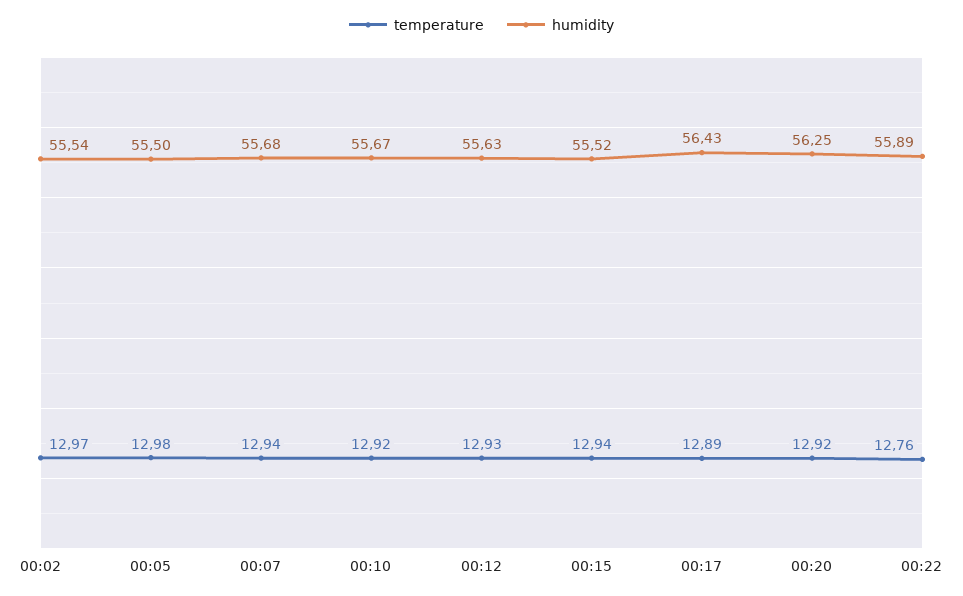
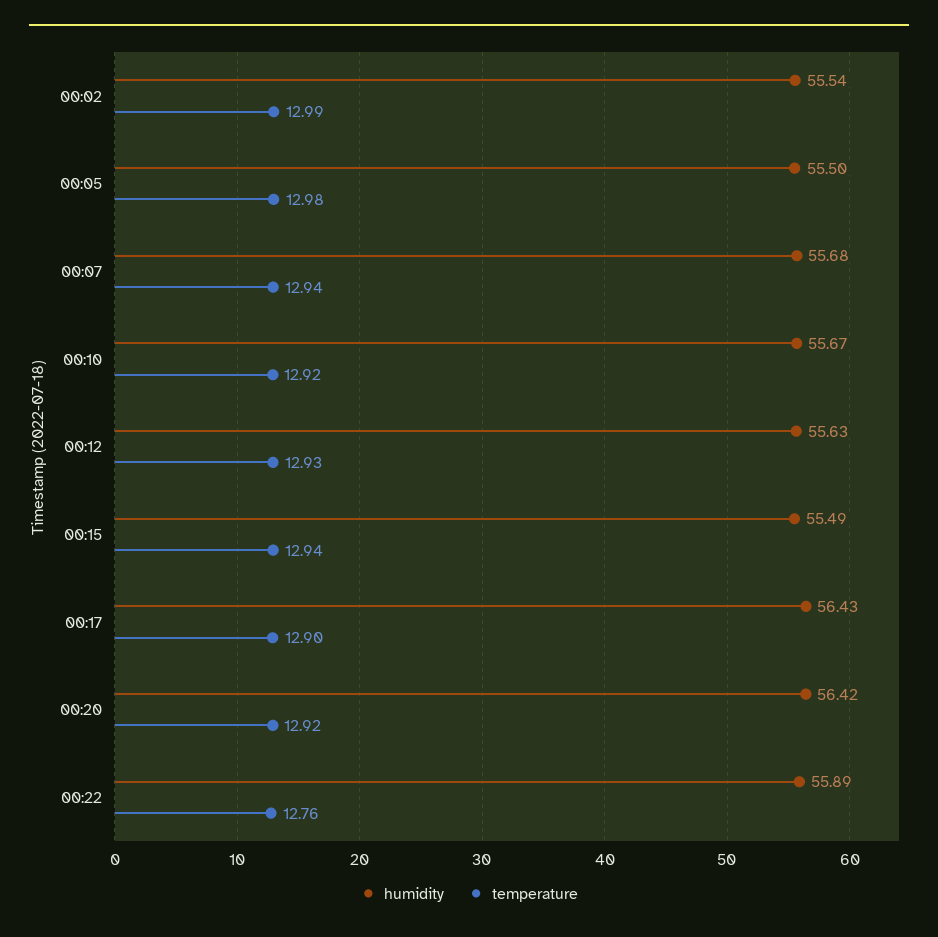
temperature, 00:02: 12.97 -> 12.99
humidity, 00:15: 55.52 -> 55.49
temperature, 00:17: 12.89 -> 12.9
humidity, 00:20: 56.25 -> 56.42

